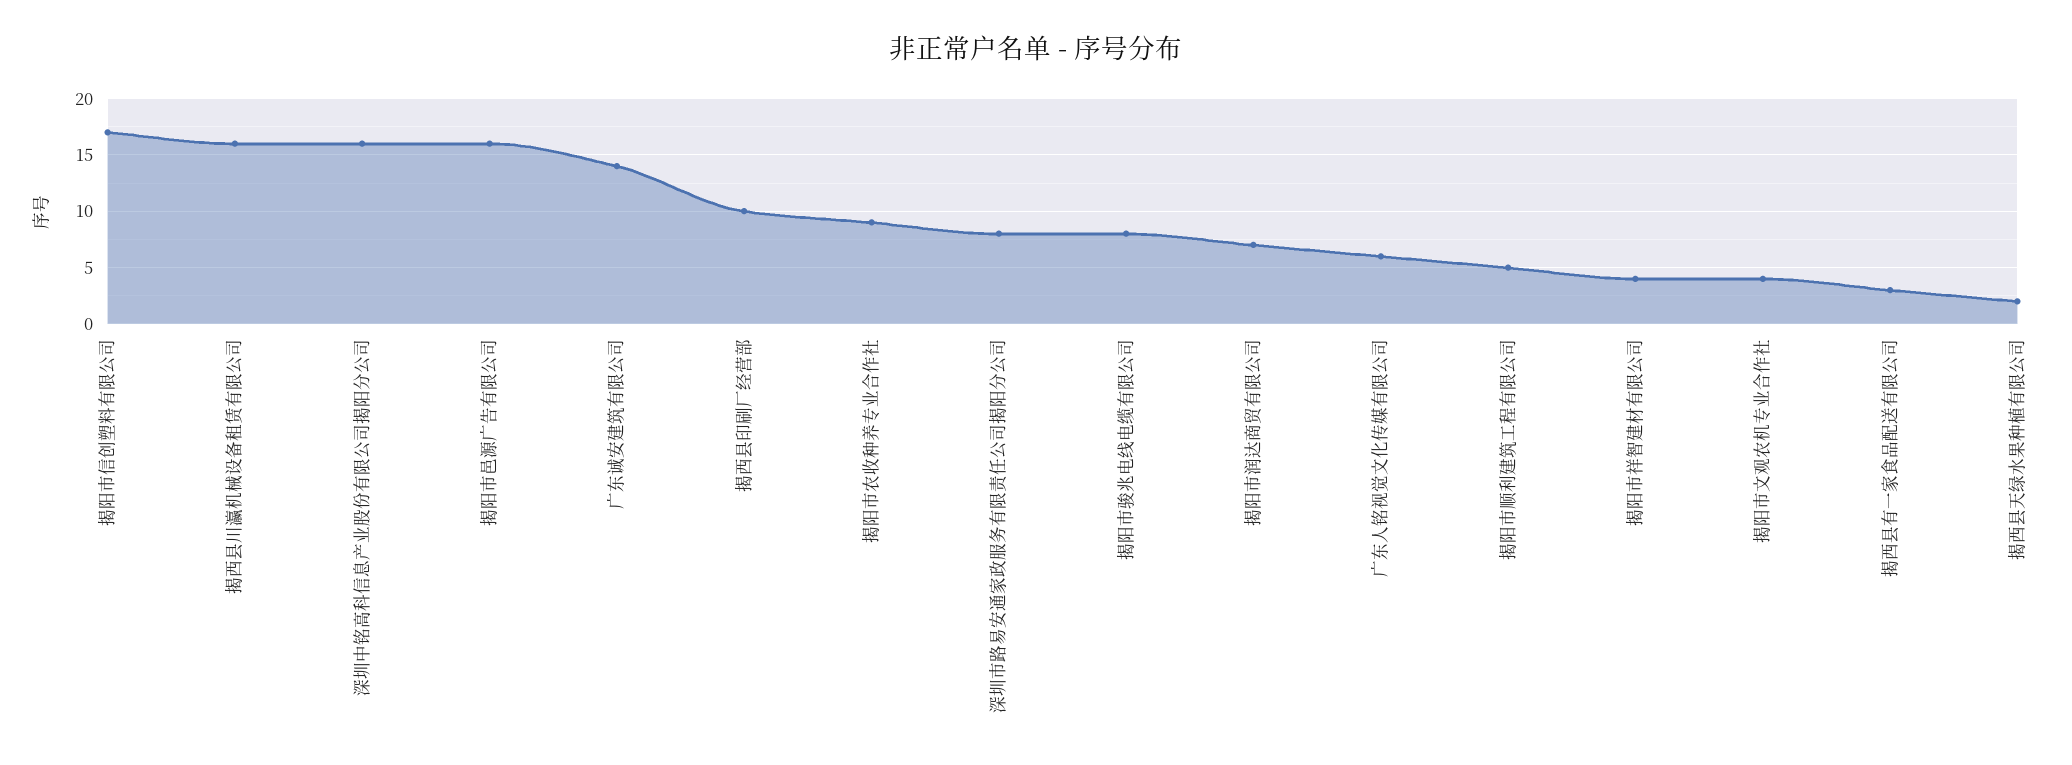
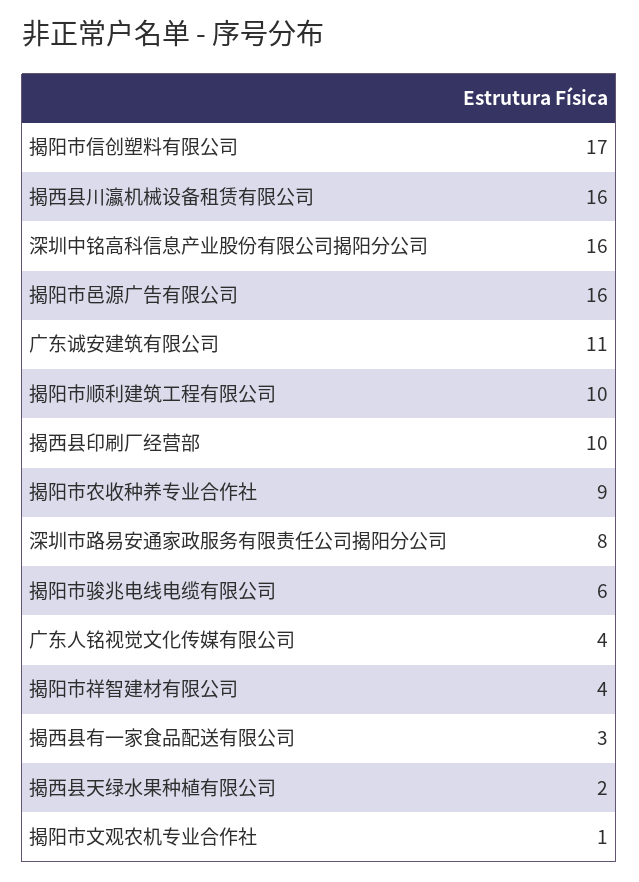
广东诚安建筑有限公司: 14 -> 11
揭阳市骏兆电线电缆有限公司: 8 -> 6
揭阳市润达商贸有限公司: 7 -> none
广东人铭视觉文化传媒有限公司: 6 -> 4
揭阳市顺利建筑工程有限公司: 5 -> 10
揭阳市文观农机专业合作社: 4 -> 1

